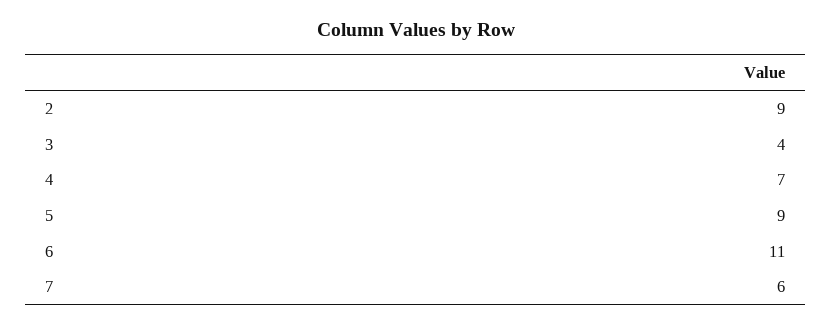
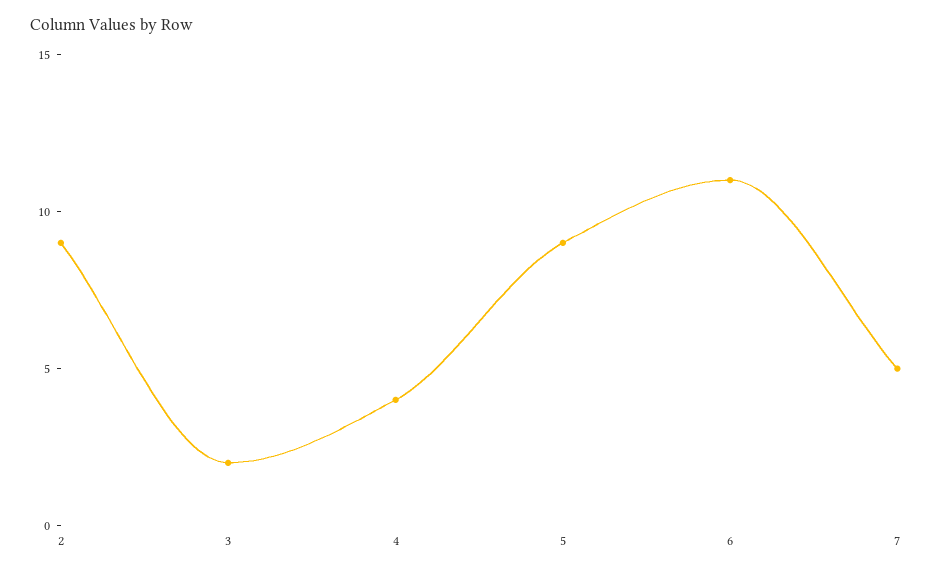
3: 4 -> 2
4: 7 -> 4
7: 6 -> 5

